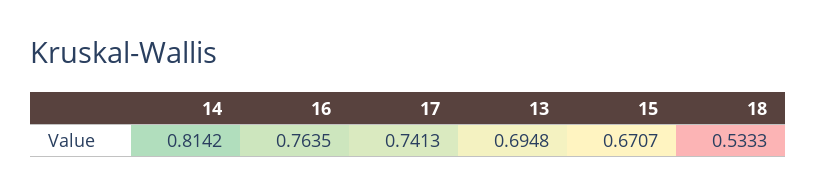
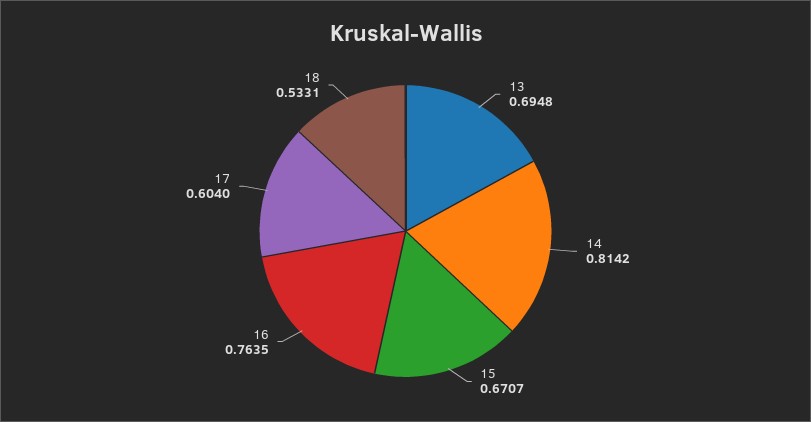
17: 0.7413 -> 0.604
18: 0.5333 -> 0.5331

